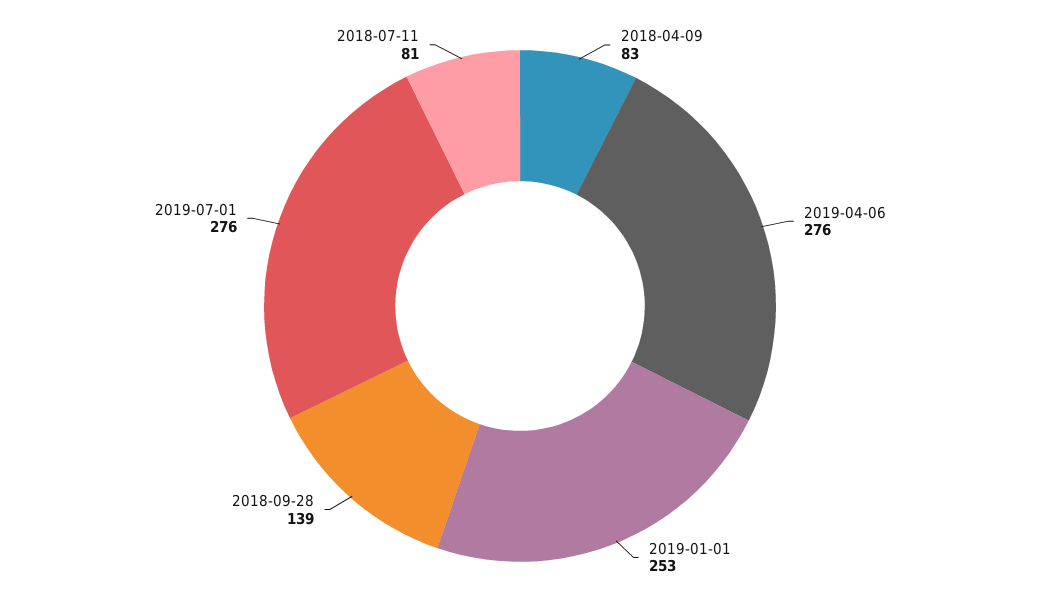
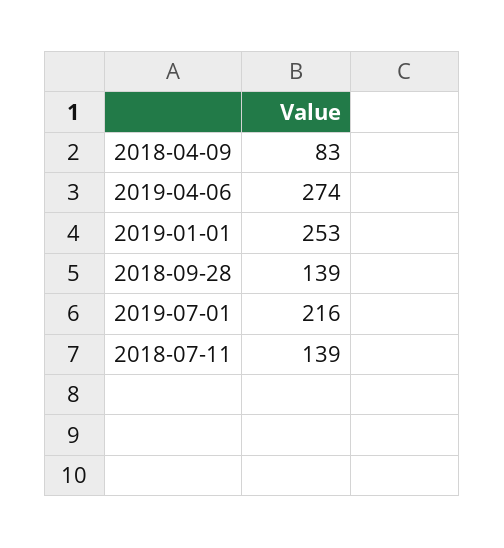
2019-04-06: 276 -> 274
2019-07-01: 276 -> 216
2018-07-11: 81 -> 139

